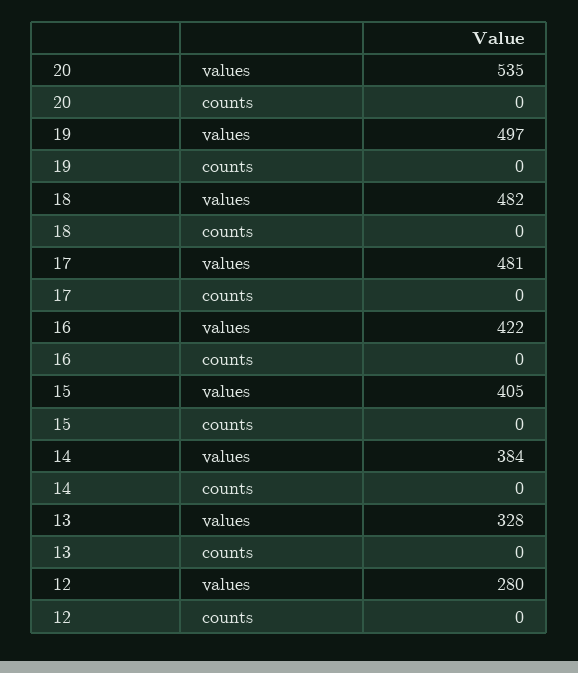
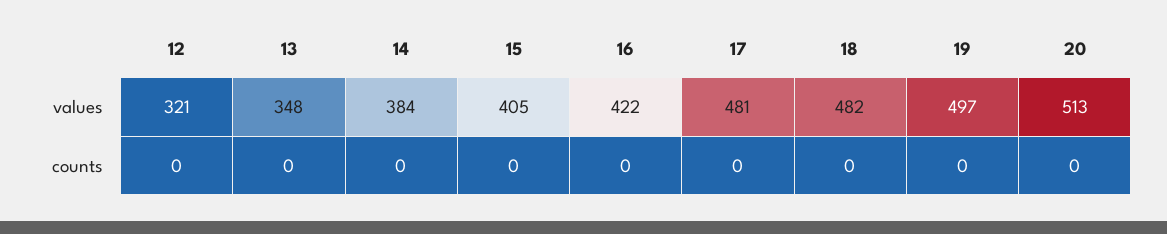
20, values: 535 -> 513
13, values: 328 -> 348
12, values: 280 -> 321

